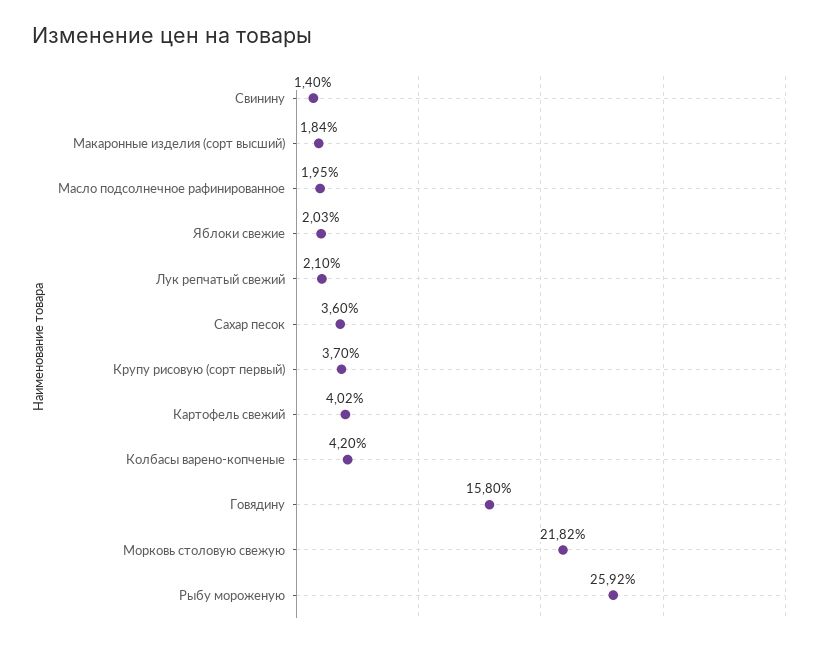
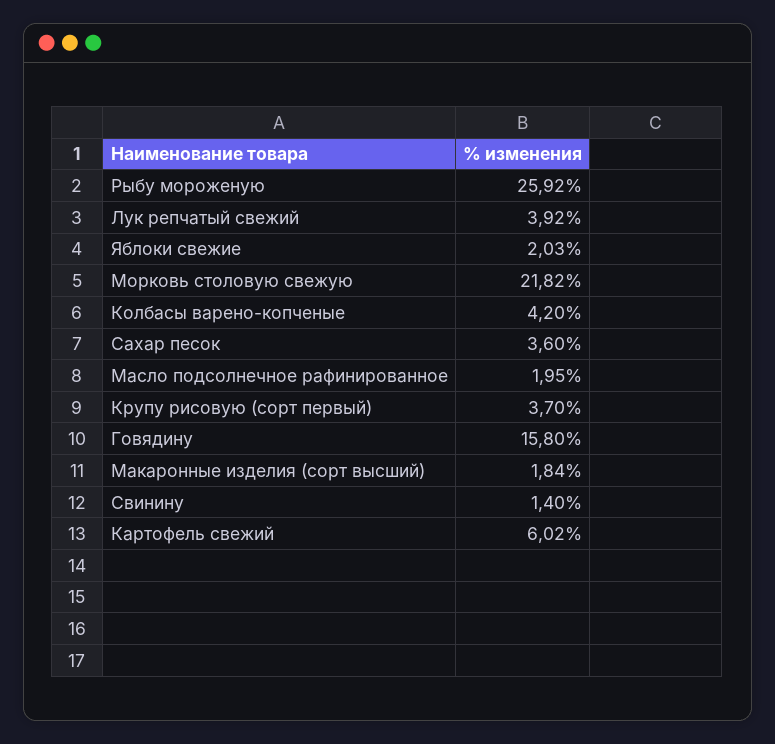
Лук репчатый свежий: 2.1 -> 3.92
Картофель свежий: 4.02 -> 6.02

